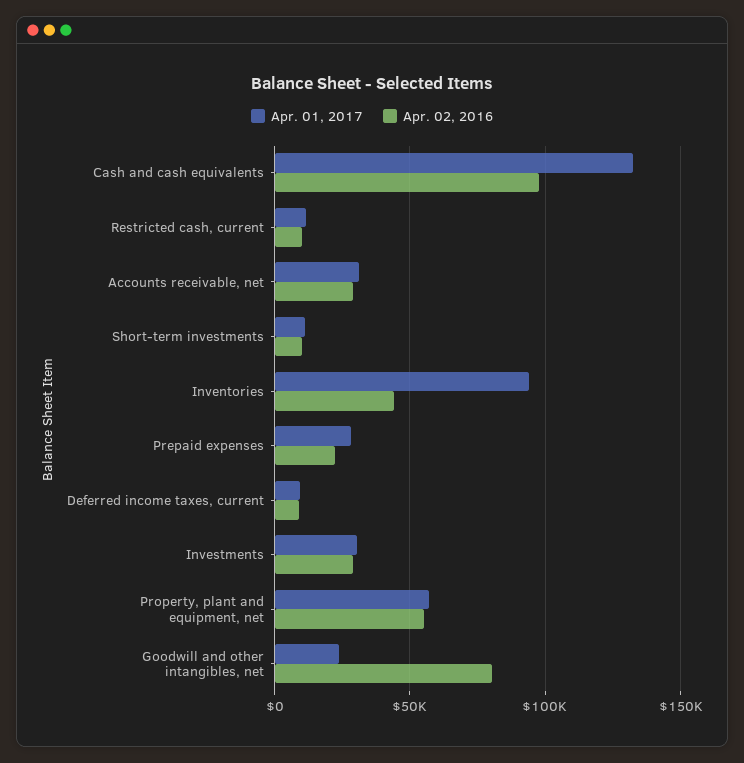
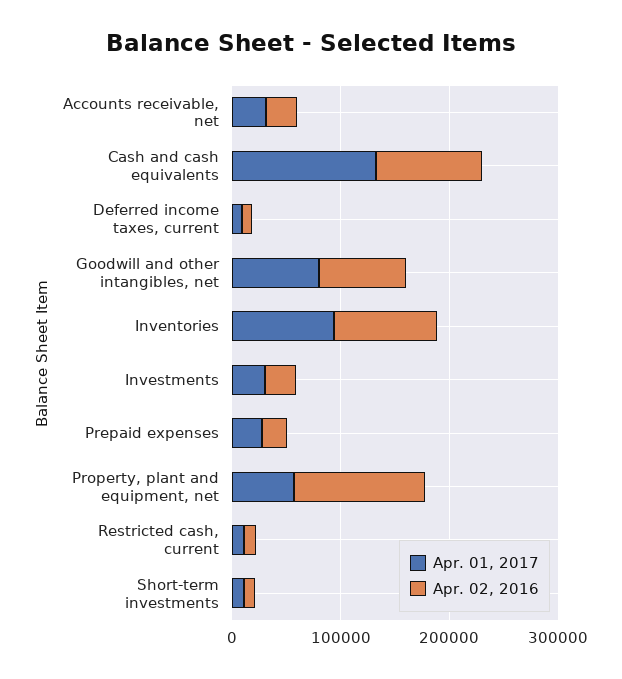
Apr. 02, 2016, Inventories: 45000 -> 100000
Apr. 02, 2016, Property, plant and equipment, net: 55000 -> 120000
Apr. 01, 2017, Goodwill and other intangibles, net: 25000 -> 80000

